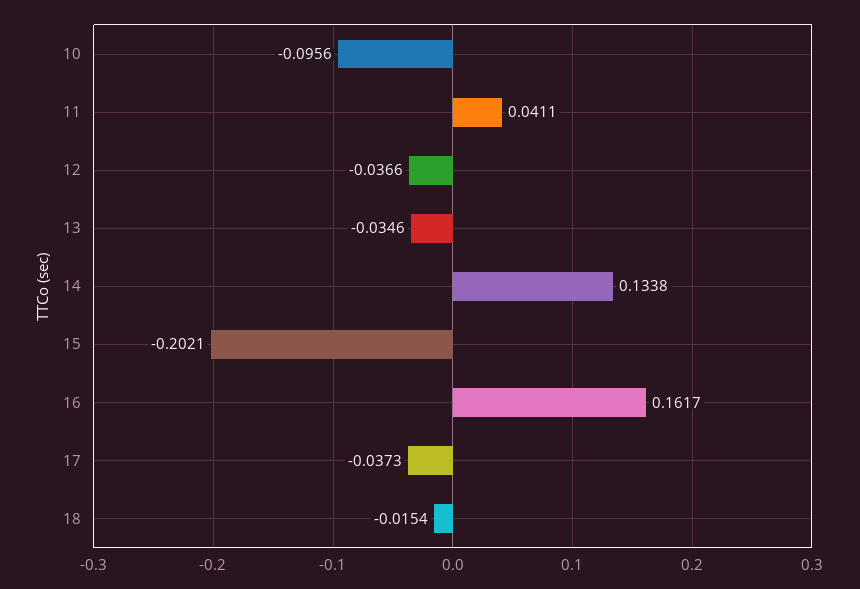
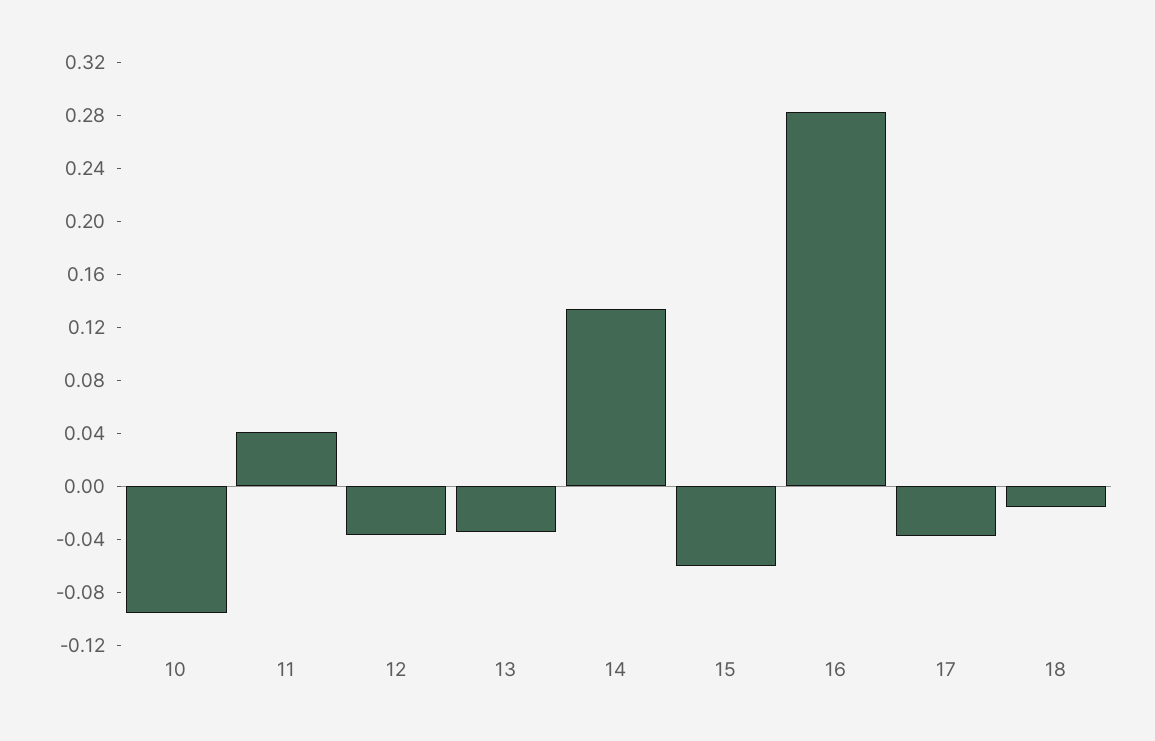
15: -0.2021 -> -0.06
16: 0.1617 -> 0.28

